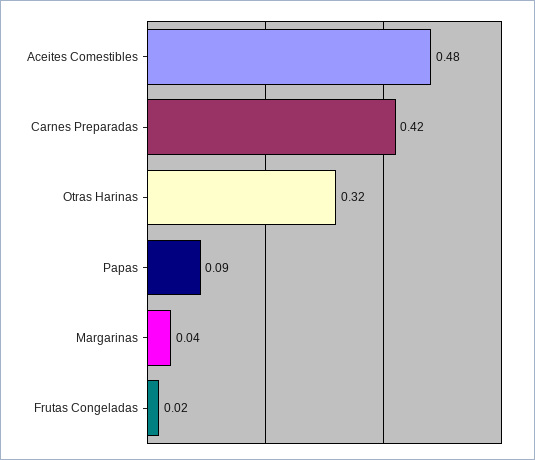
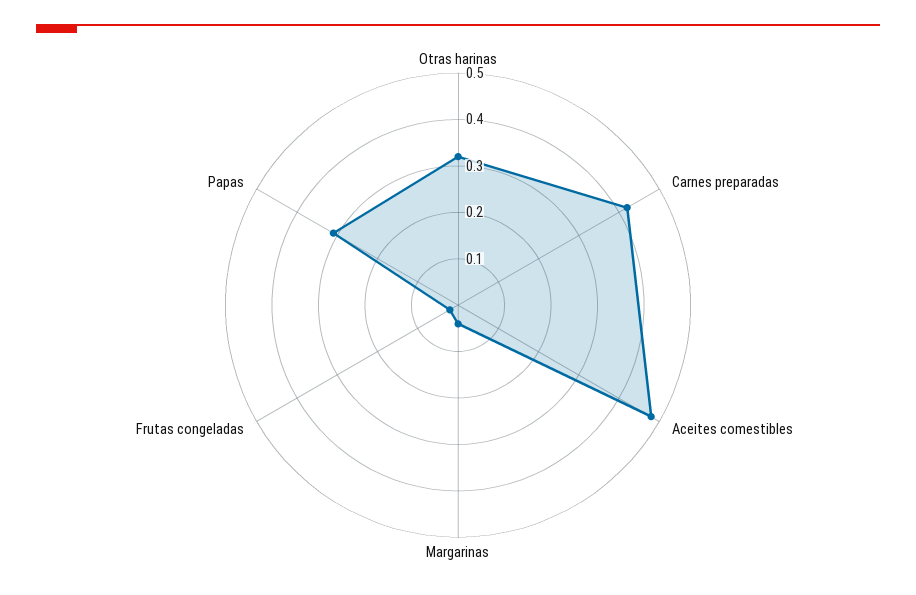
Papas: 0.09 -> 0.3

